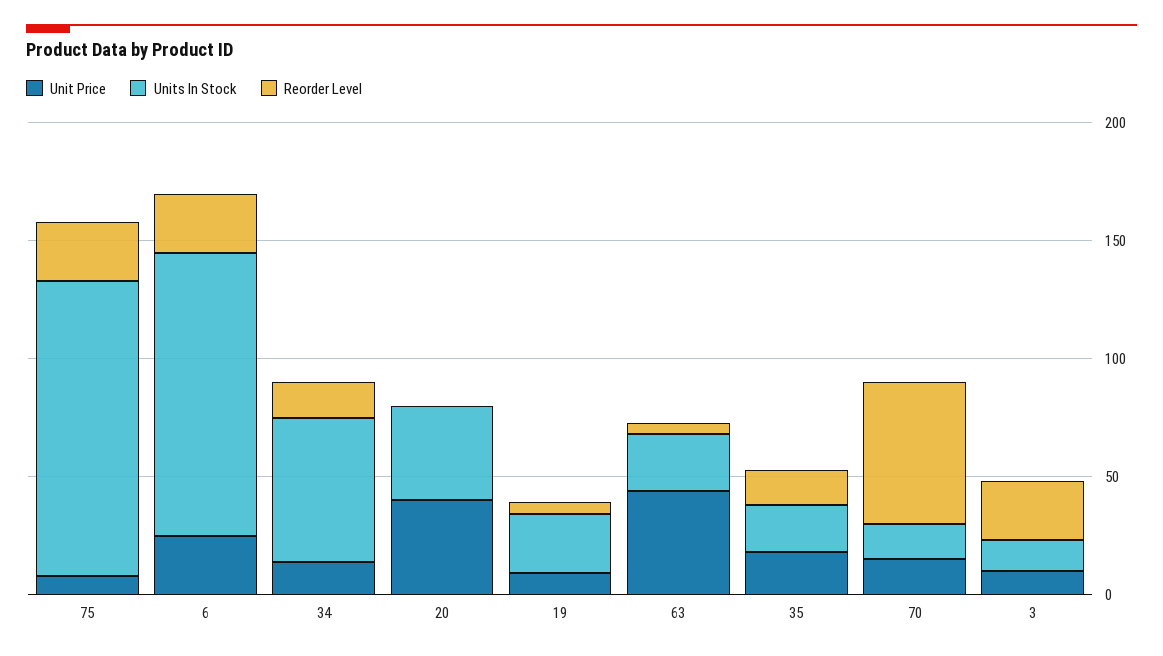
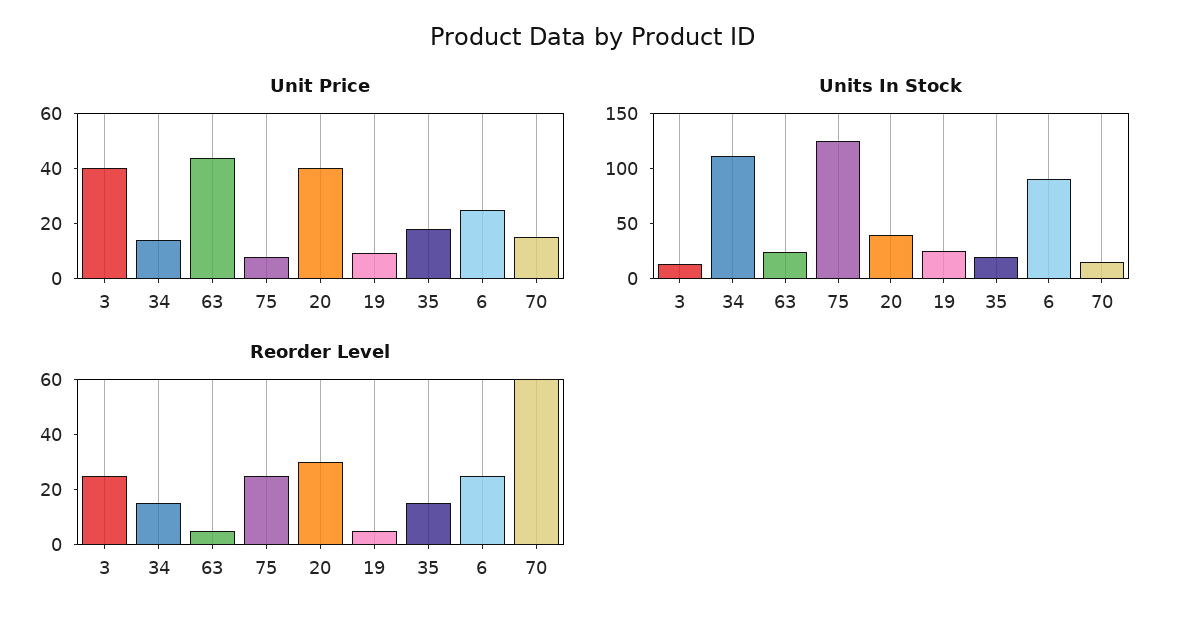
Units In Stock, 6: 120 -> 90
Units In Stock, 34: 60 -> 110
Reorder Level, 20: 0 -> 30
Unit Price, 3: 10 -> 40

